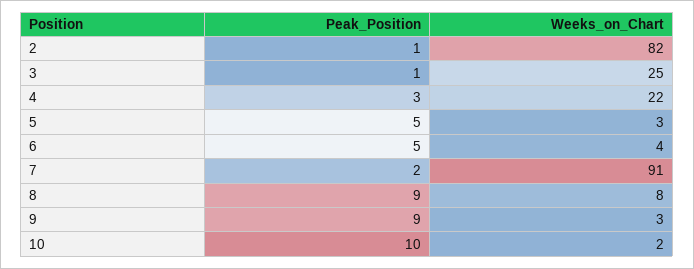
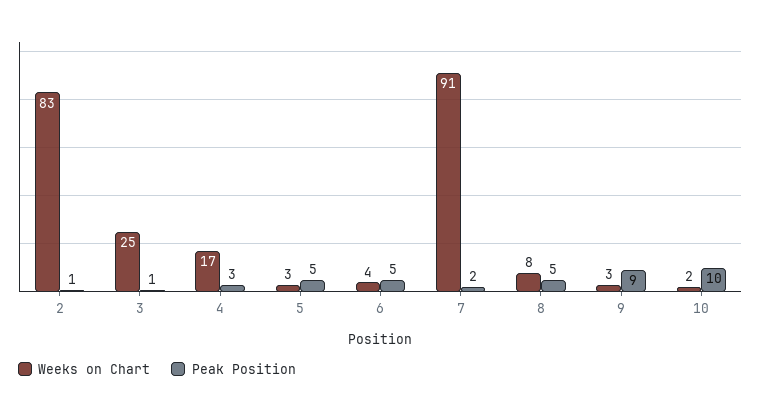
Weeks_on_Chart, 2: 82 -> 83
Weeks_on_Chart, 4: 22 -> 17
Peak_Position, 8: 9 -> 5

